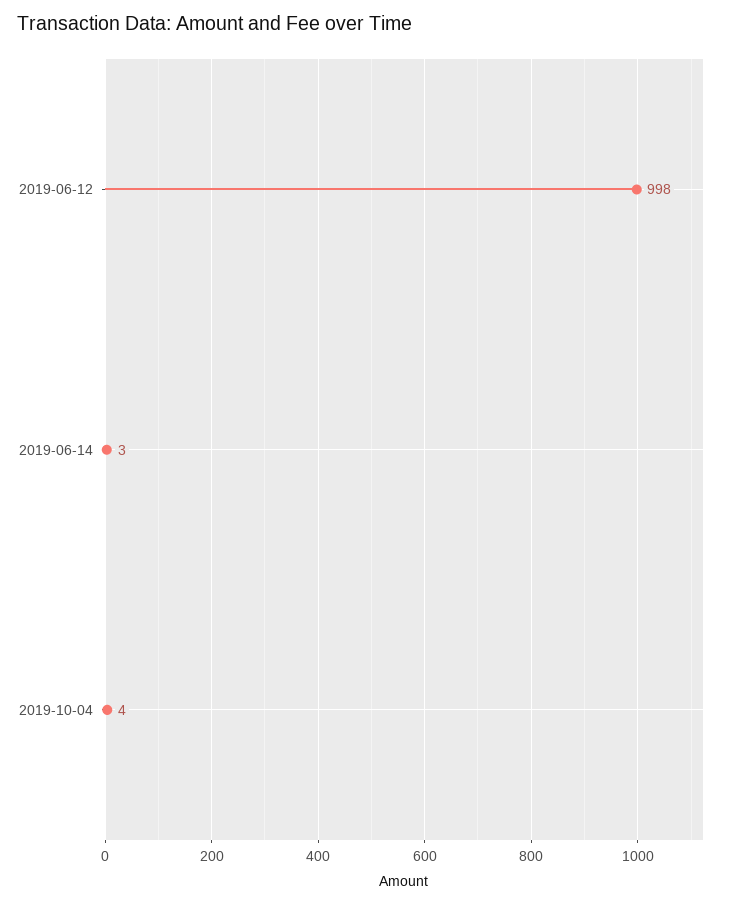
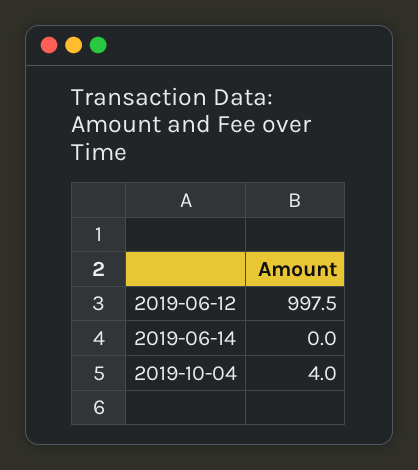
2019-06-14: 3 -> 0

